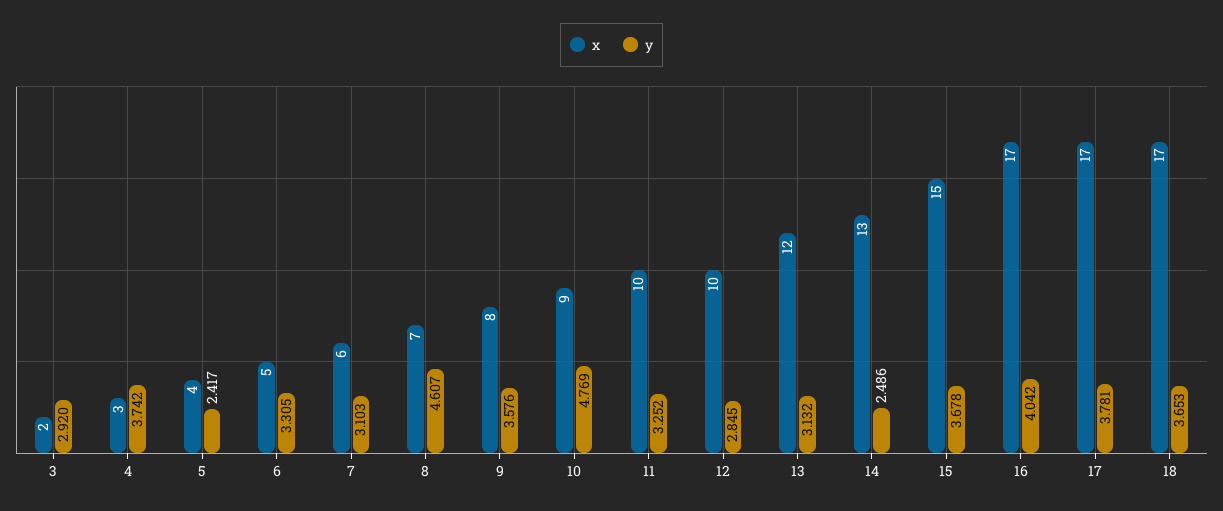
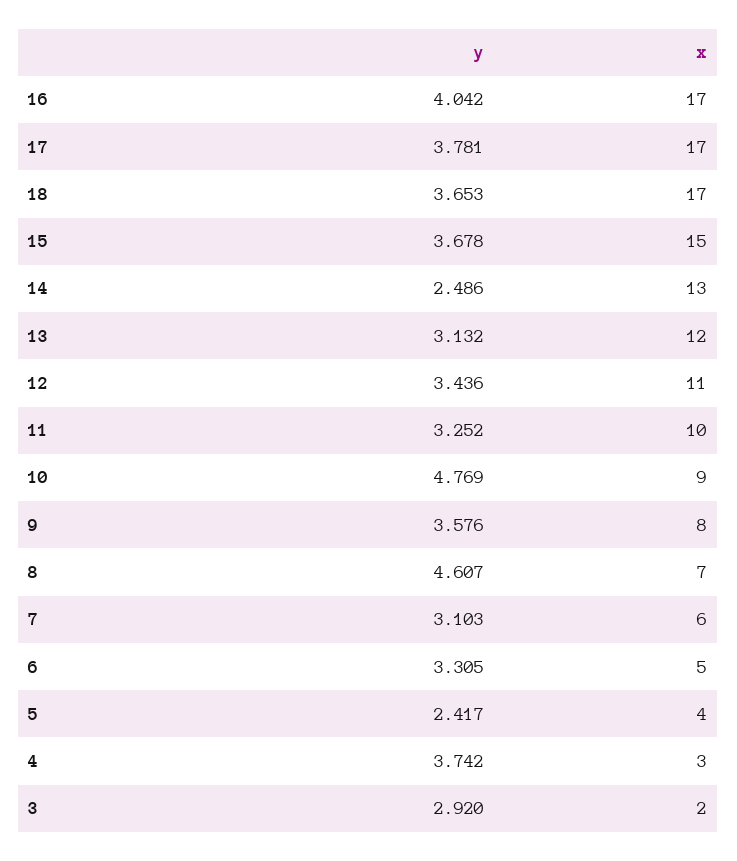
x, 12: 10 -> 11
y, 12: 2.845 -> 3.436

